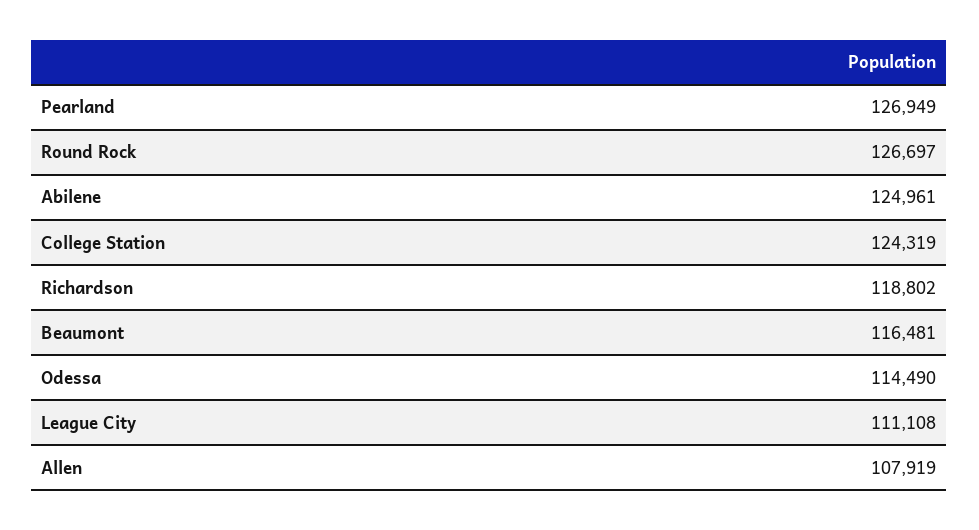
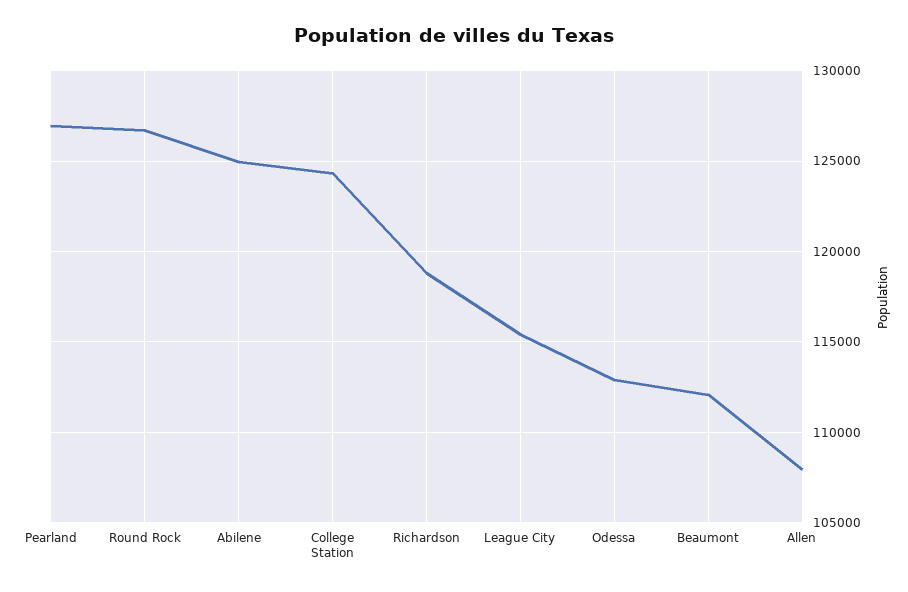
Beaumont: 116481 -> 112000
Odessa: 114490 -> 113000
League City: 111108 -> 115500

